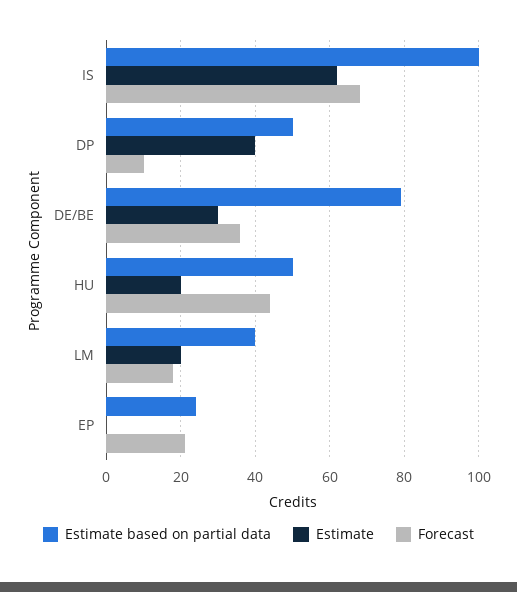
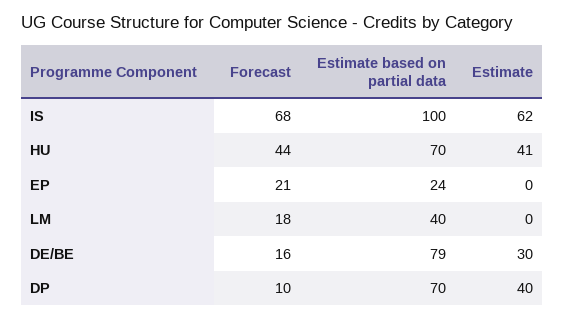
Estimate based on partial data, DP: 50 -> 70
Forecast, DE/BE: 35 -> 16
Estimate based on partial data, HU: 50 -> 70
Estimate, HU: 20 -> 41
Estimate, LM: 20 -> 0

